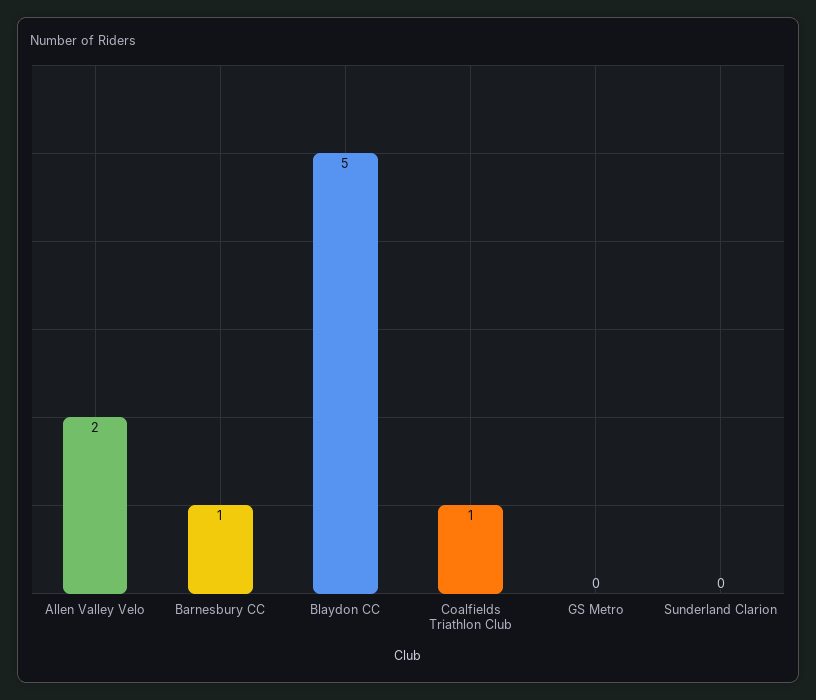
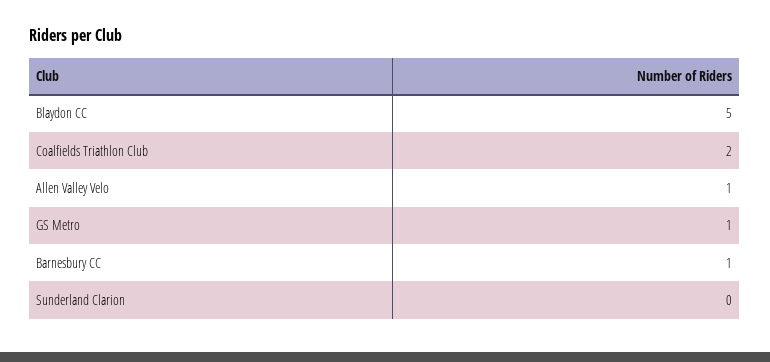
Allen Valley Velo: 2 -> 1
Coalfields Triathlon Club: 1 -> 2
GS Metro: 0 -> 1

